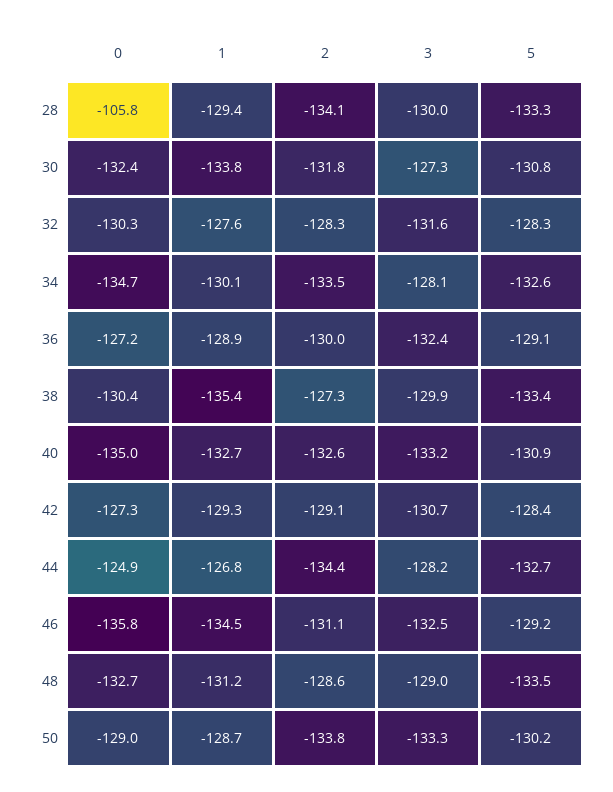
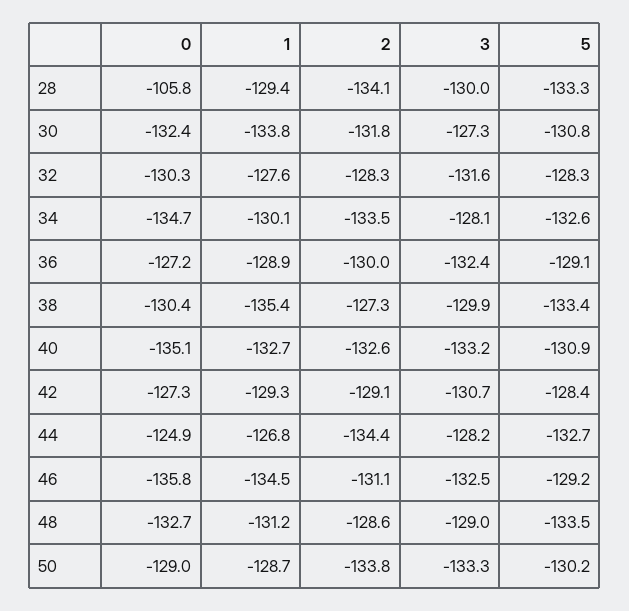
0, 40: -135 -> -135.1

